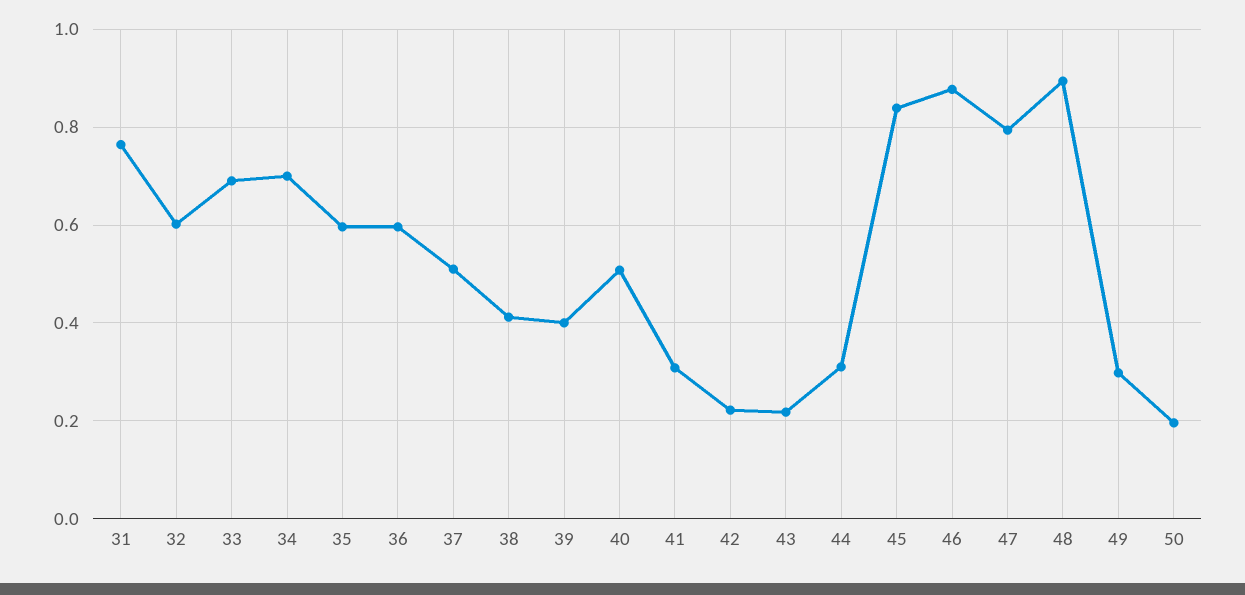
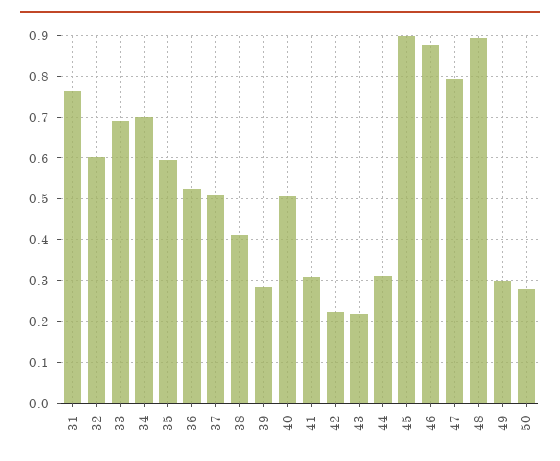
36: 0.6 -> 0.52
39: 0.4 -> 0.28
45: 0.84 -> 0.9
50: 0.2 -> 0.28

